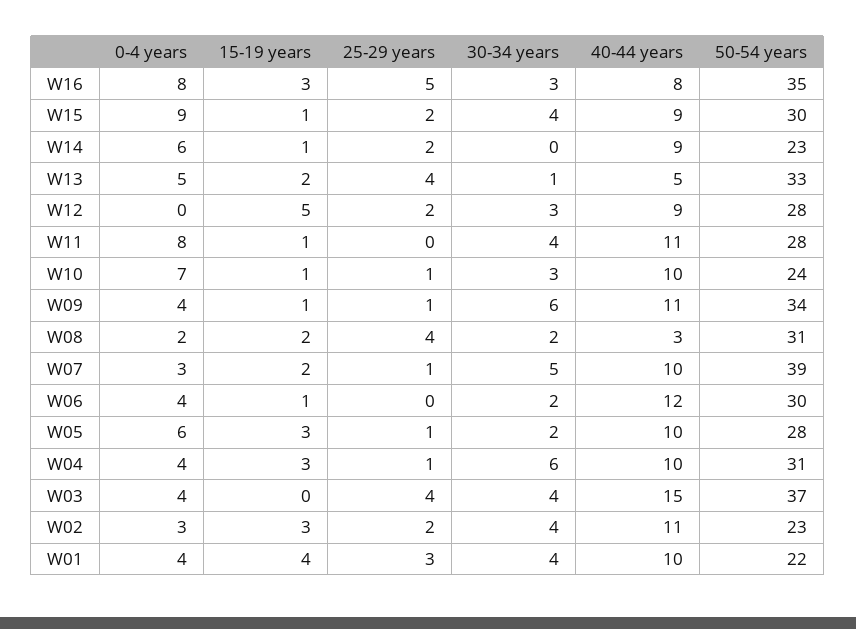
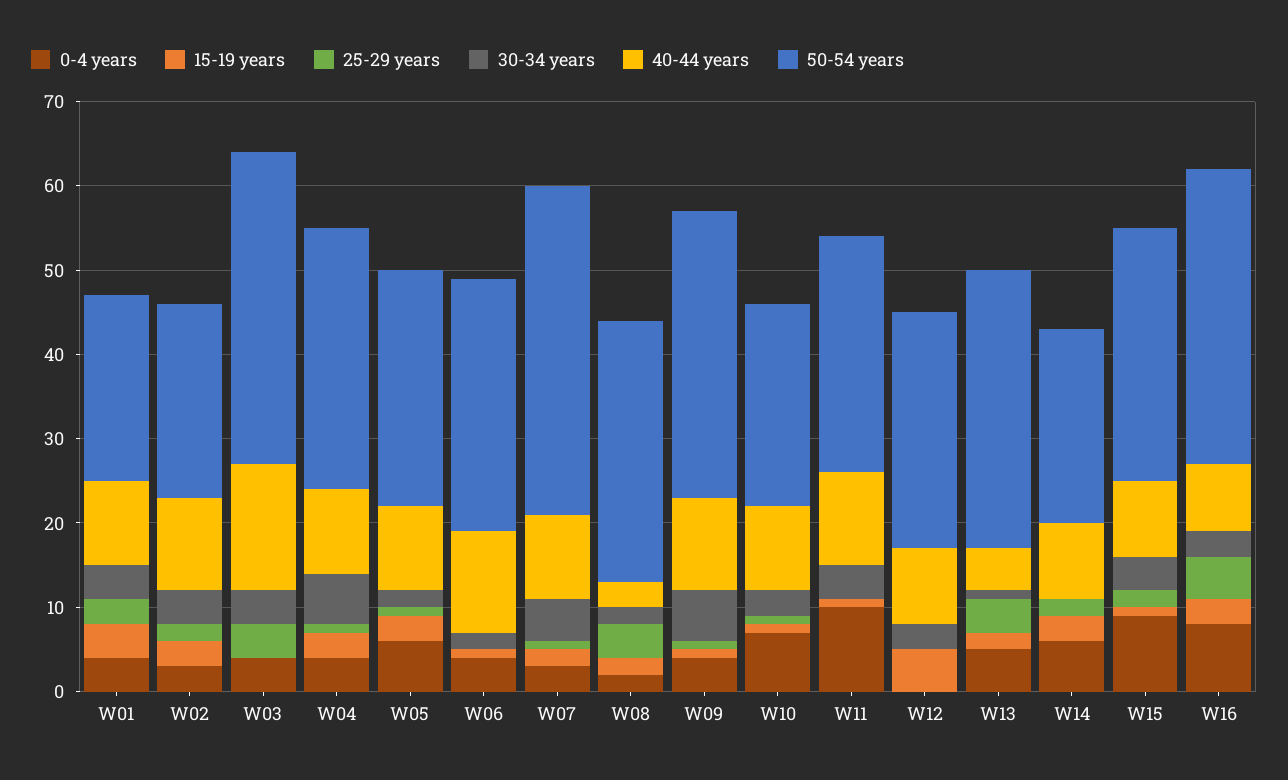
15-19 years, W14: 1 -> 3
25-29 years, W12: 2 -> 0
0-4 years, W11: 8 -> 10

